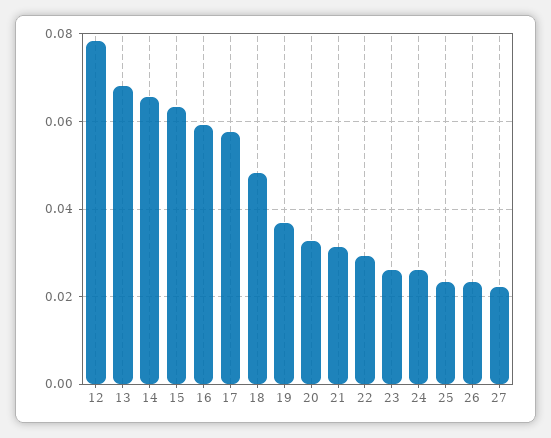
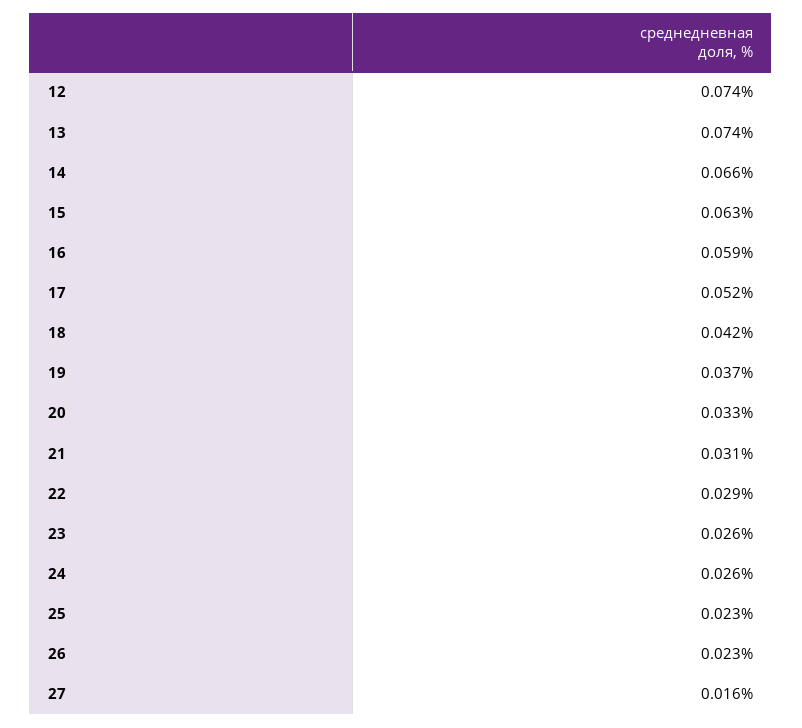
12: 0.078 -> 0.074
13: 0.068 -> 0.074
17: 0.058 -> 0.052
18: 0.048 -> 0.042
27: 0.022 -> 0.016

